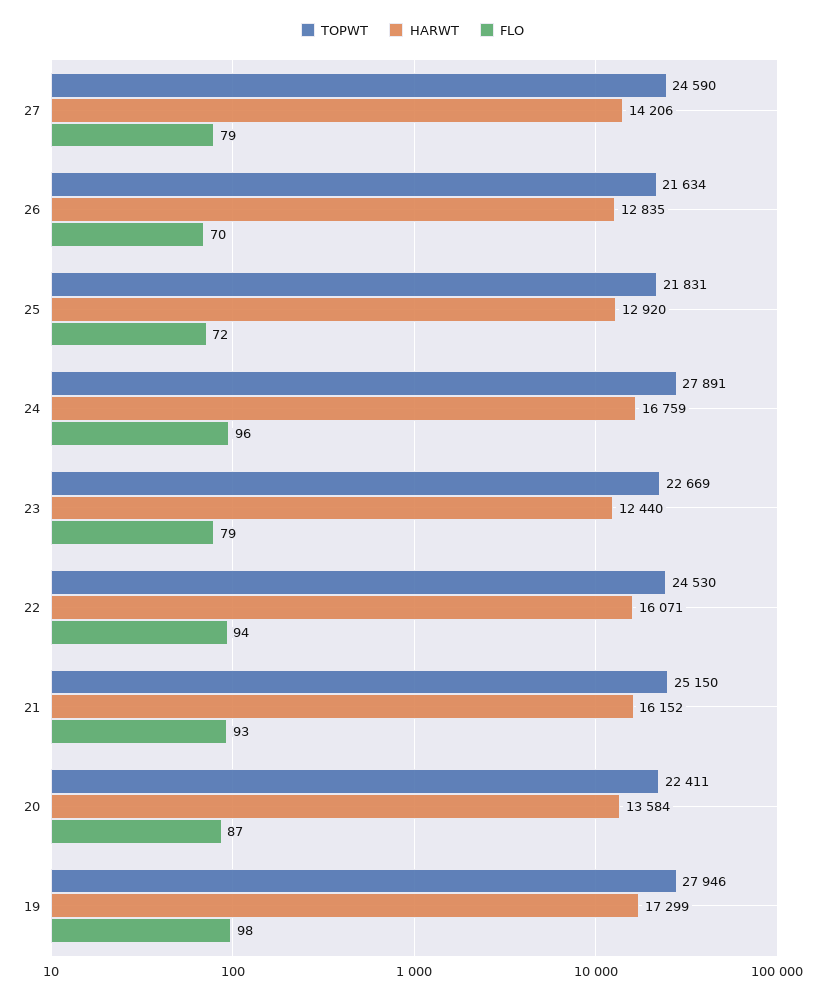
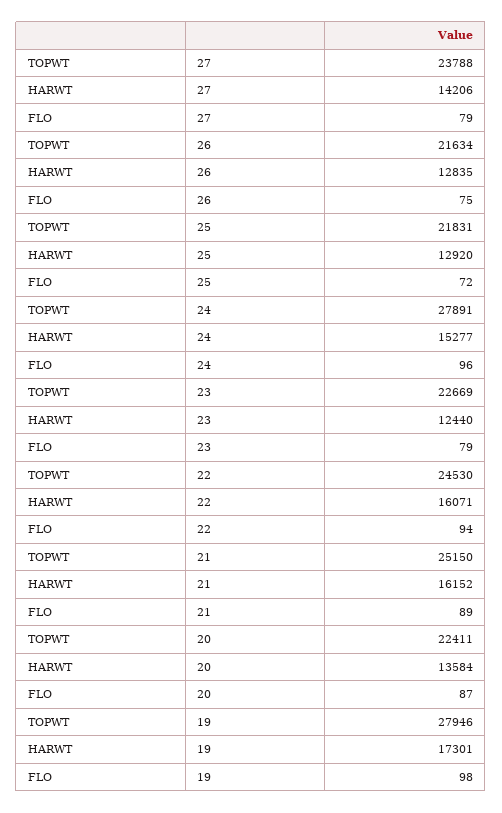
TOPWT, 27: 24590 -> 23788
FLO, 26: 70 -> 75
HARWT, 24: 16759 -> 15277
FLO, 21: 93 -> 89
HARWT, 19: 17299 -> 17301

